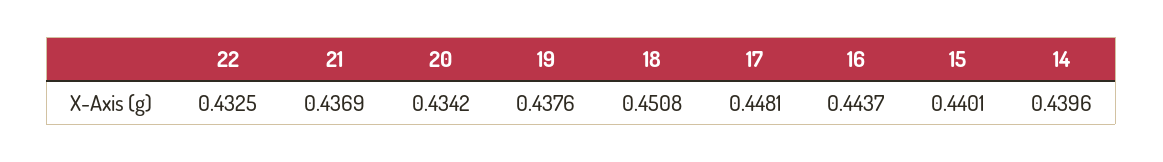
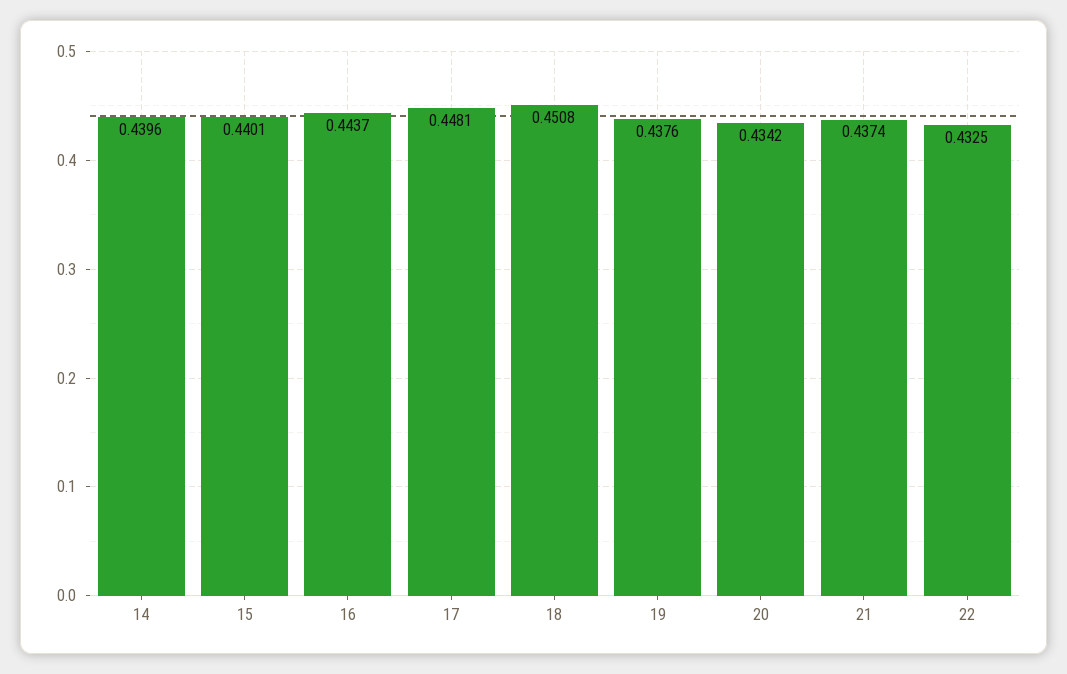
21: 0.4369 -> 0.4374

